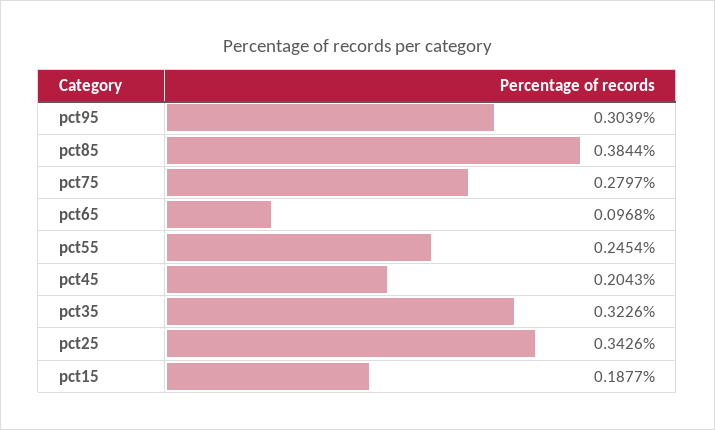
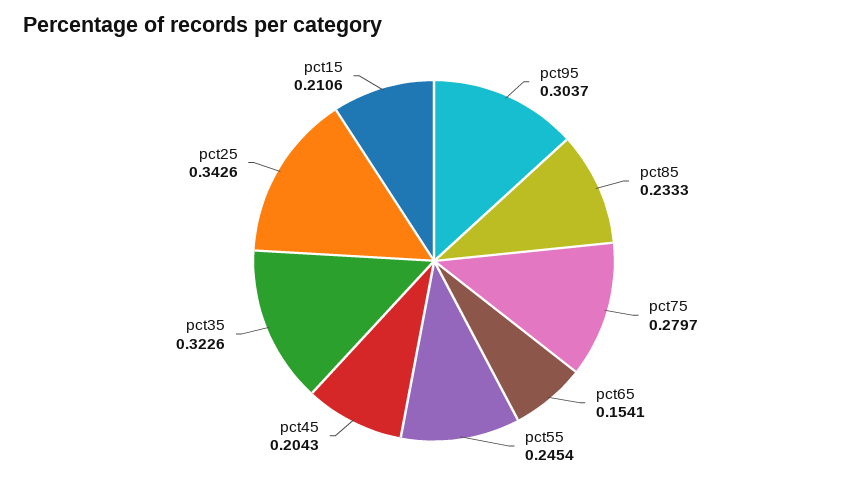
pct95: 0.3039 -> 0.3037
pct85: 0.3844 -> 0.2333
pct65: 0.0968 -> 0.1541
pct15: 0.1877 -> 0.2106

